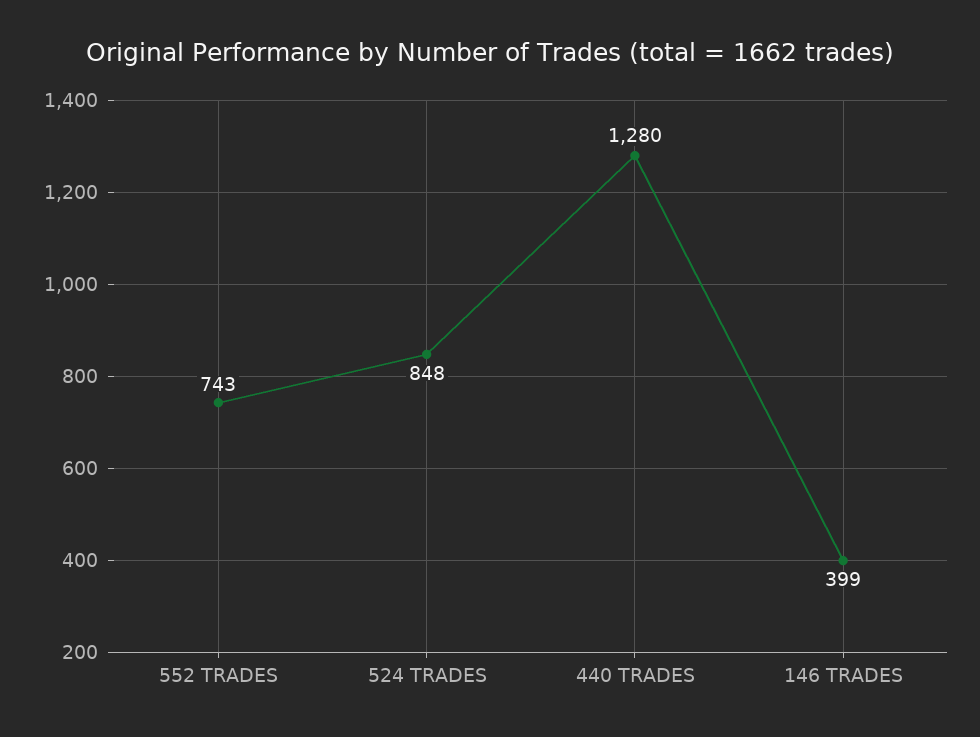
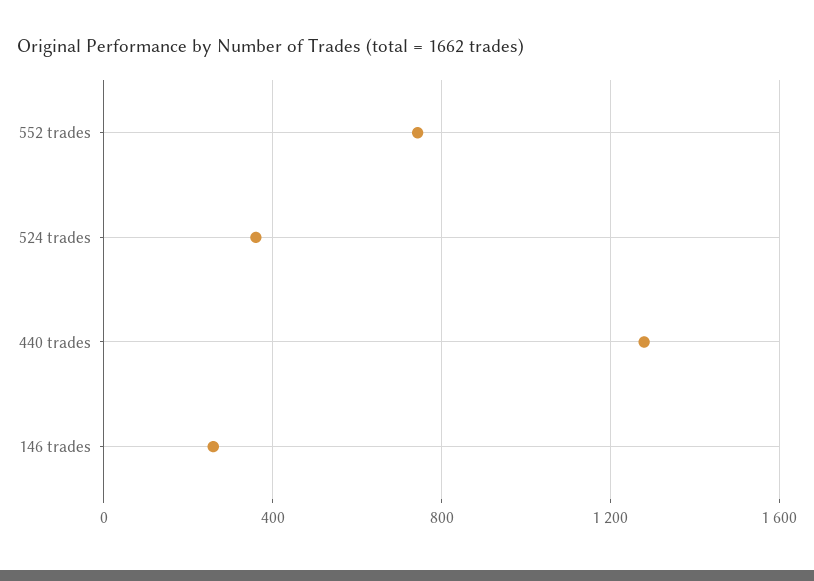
524 TRADES: 848 -> 350
146 TRADES: 399 -> 250

